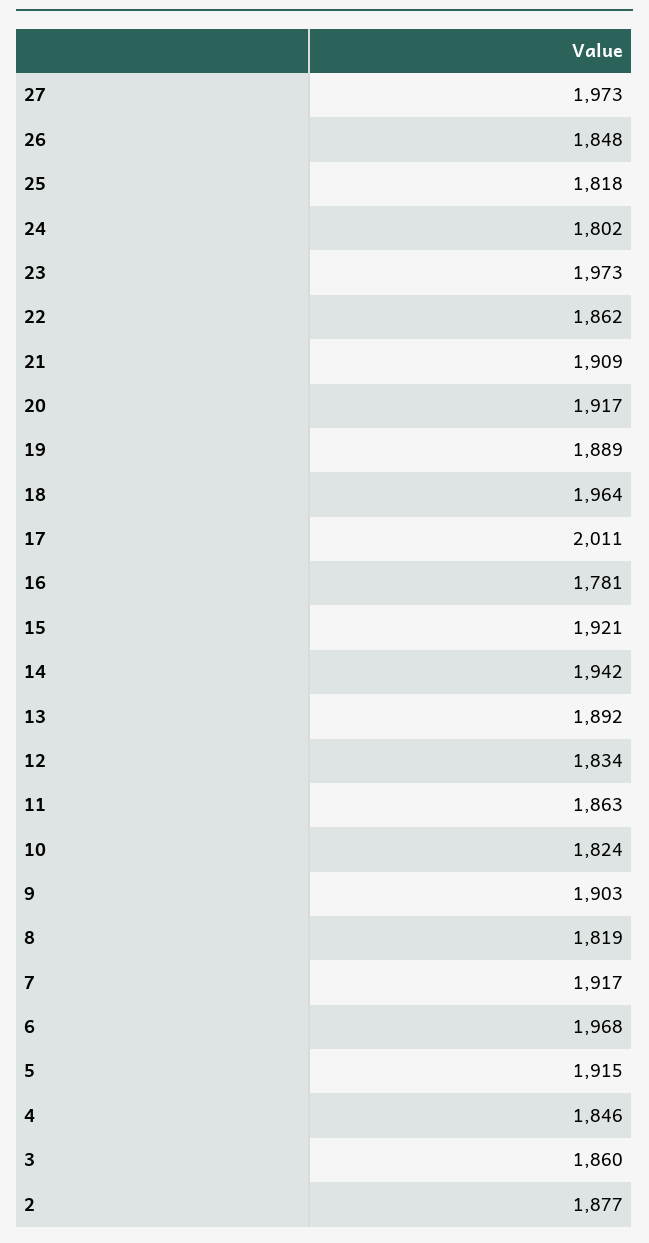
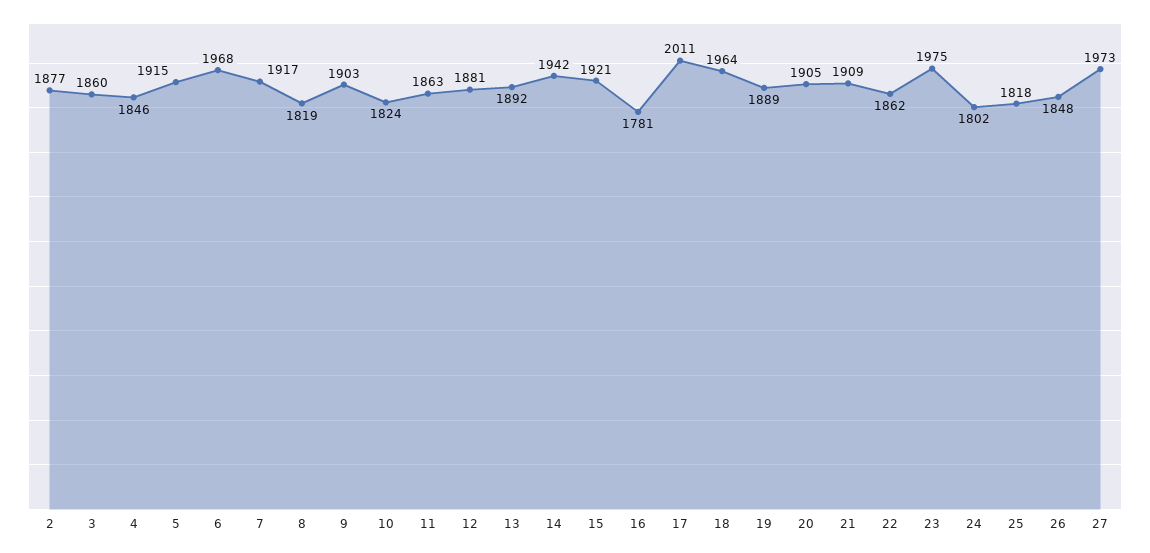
23: 1973 -> 1975
20: 1917 -> 1905
12: 1834 -> 1881

